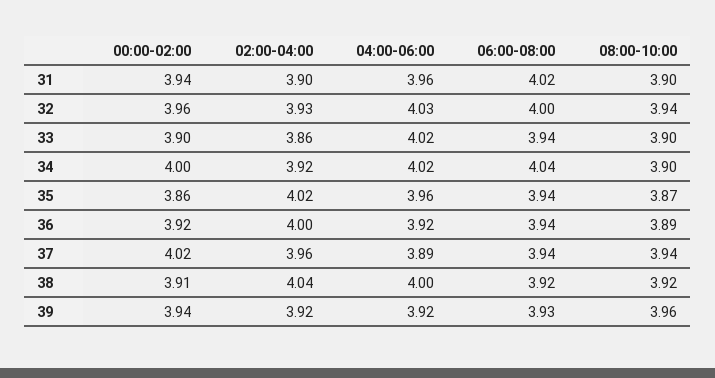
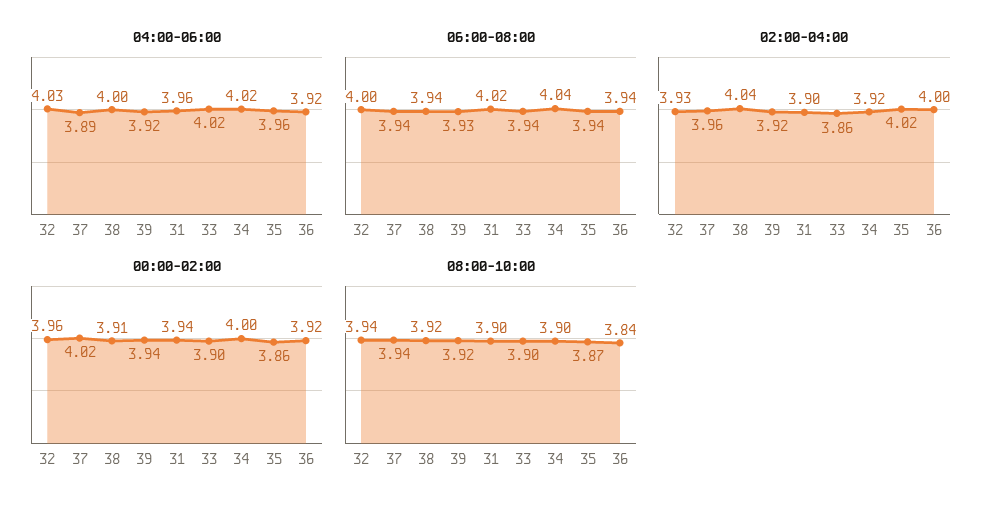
08:00-10:00, 36: 3.89 -> 3.84
06:00-08:00, 38: 3.92 -> 3.94
08:00-10:00, 39: 3.96 -> 3.92

